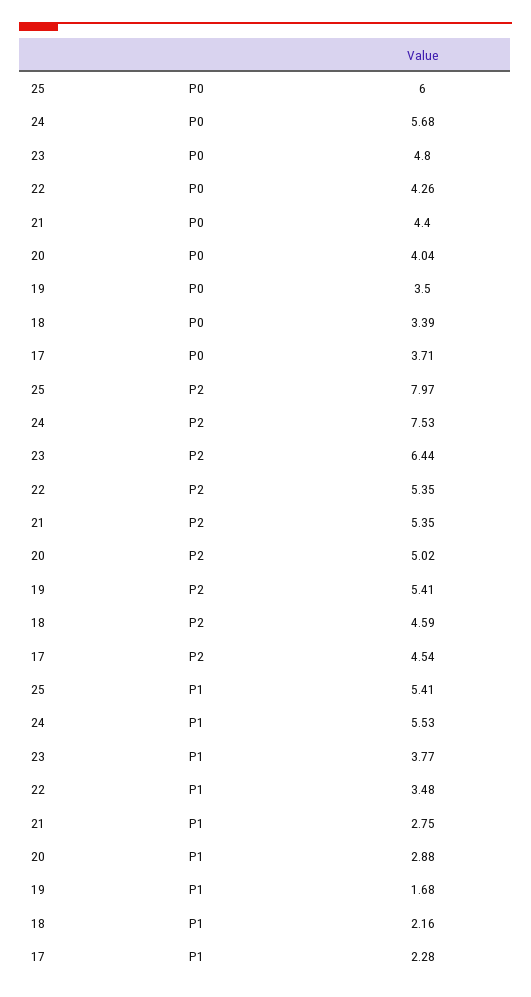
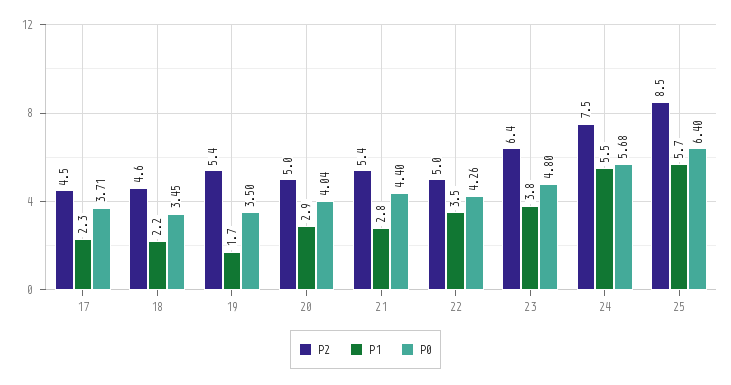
P0, 25: 6 -> 6.4
P0, 18: 3.39 -> 3.45
P2, 25: 7.97 -> 8.5
P2, 22: 5.35 -> 5
P1, 25: 5.41 -> 5.7

